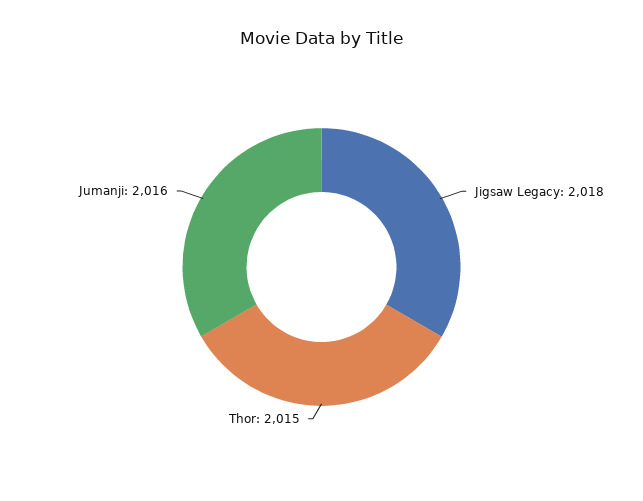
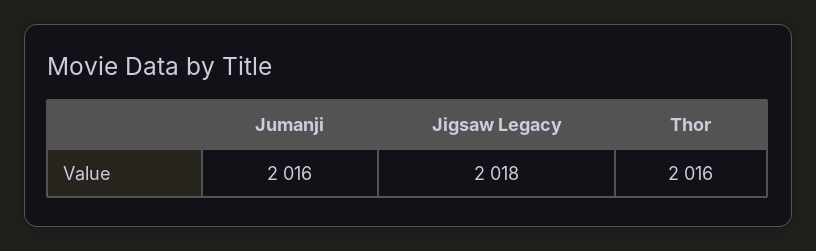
Thor: 2015 -> 2016

